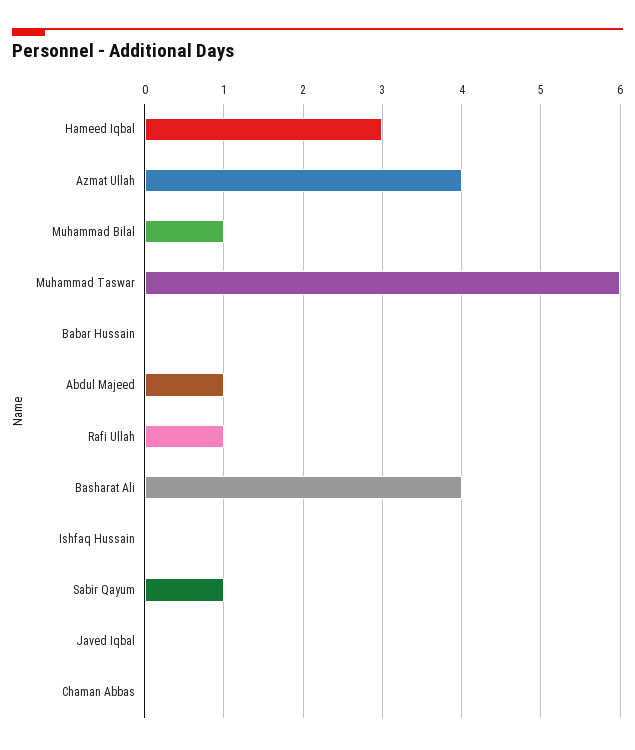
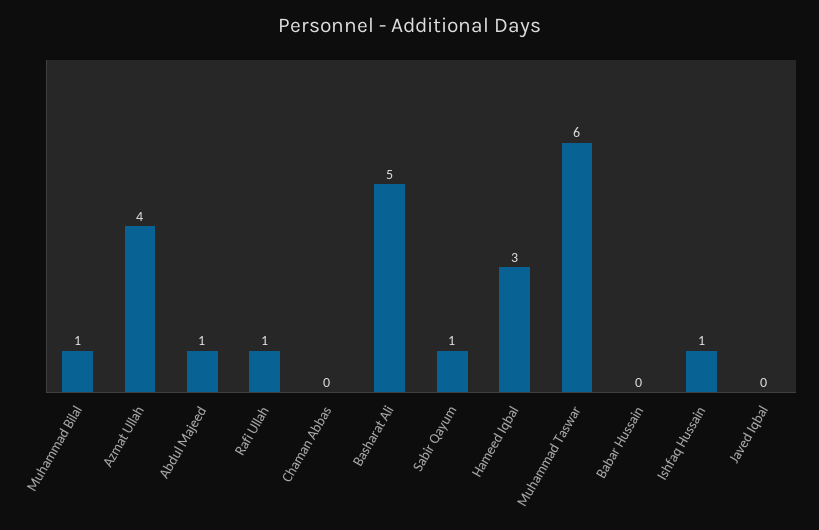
Basharat Ali: 4 -> 5
Ishfaq Hussain: 0 -> 1

